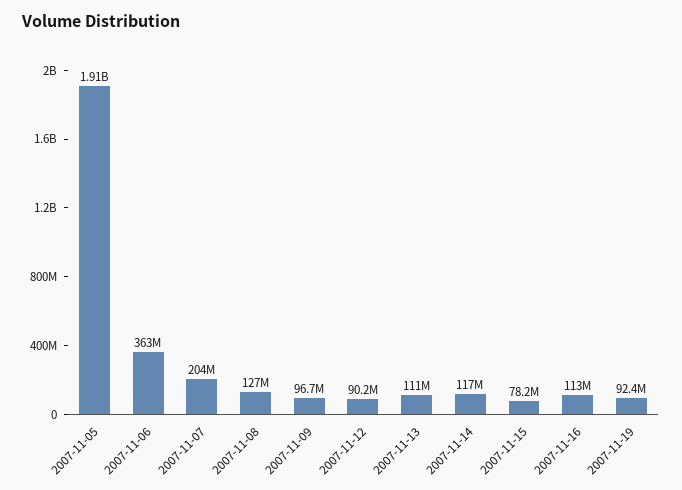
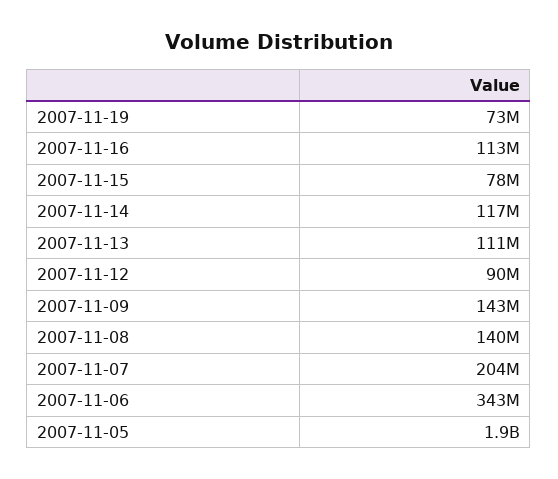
2007-11-06: 363000000 -> 343000000
2007-11-08: 127000000 -> 140000000
2007-11-09: 96700000 -> 143000000
2007-11-19: 92400000 -> 73000000

